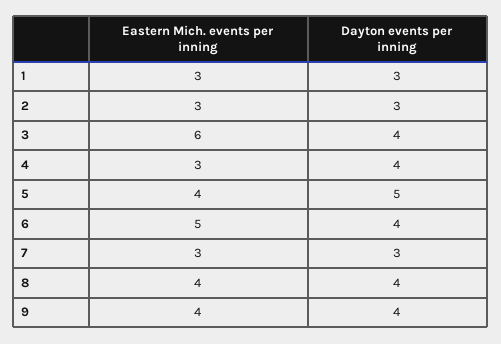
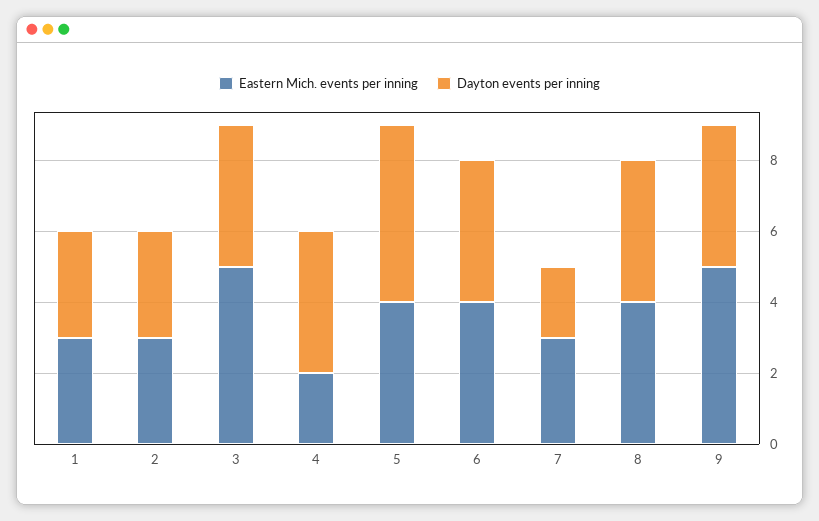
Eastern Mich. events per inning, 3: 6 -> 5
Eastern Mich. events per inning, 4: 3 -> 2
Eastern Mich. events per inning, 6: 5 -> 4
Dayton events per inning, 7: 3 -> 2
Eastern Mich. events per inning, 9: 4 -> 5

